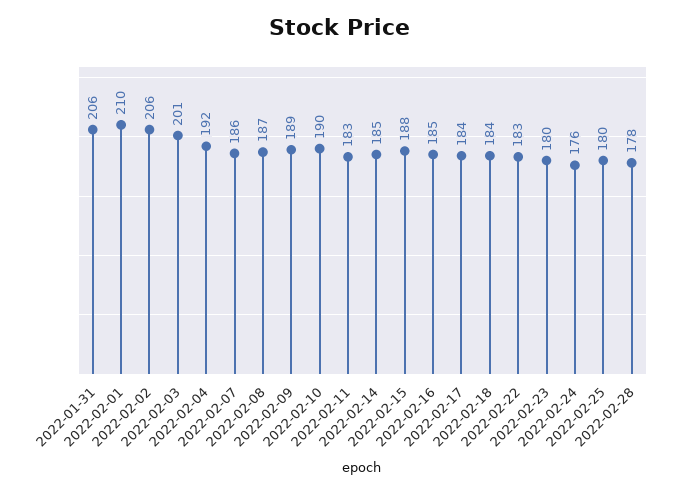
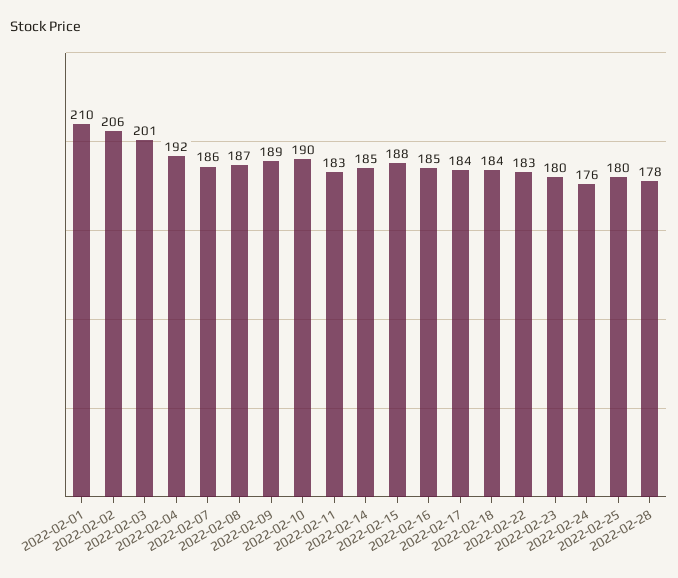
2022-01-31: 206 -> none

